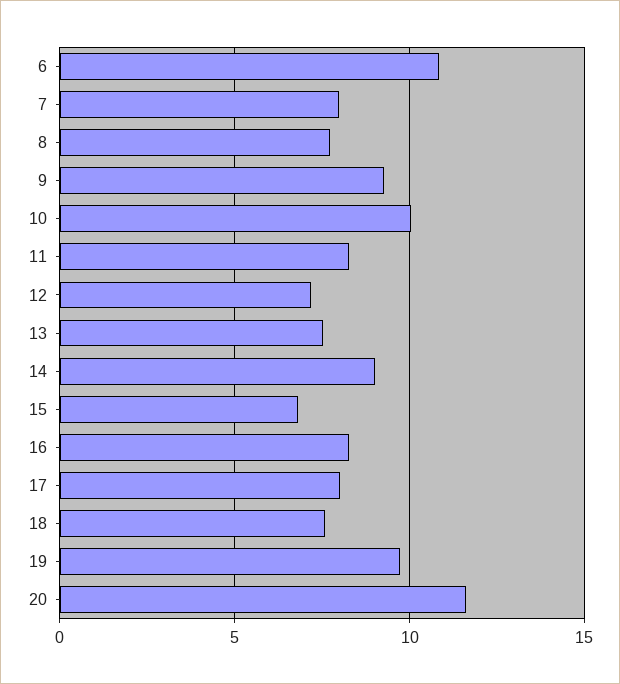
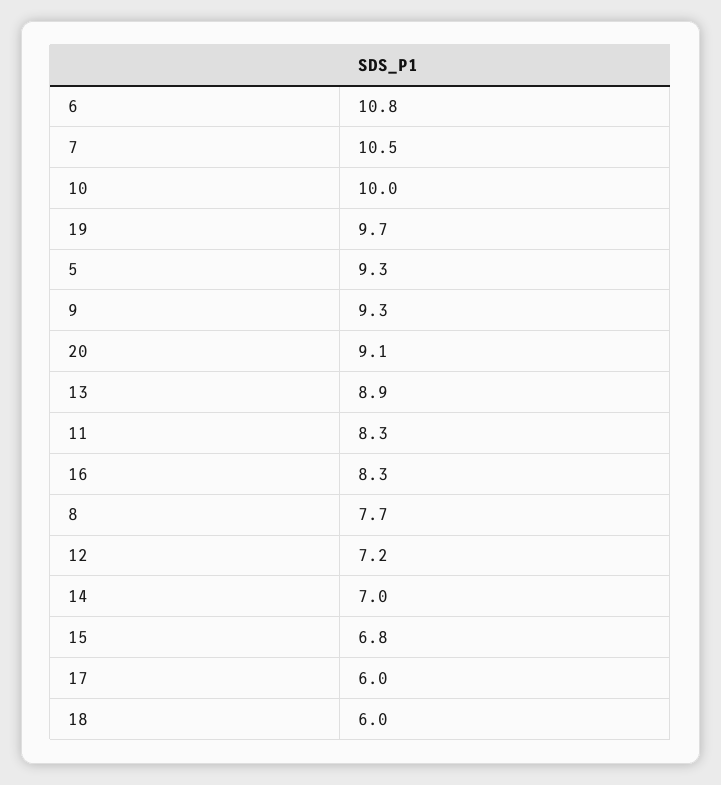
7: 8 -> 10.5
13: 7.5 -> 8.9
14: 9 -> 7
17: 8 -> 6
18: 7.5 -> 6
20: 11.5 -> 9.1
5: none -> 9.3

